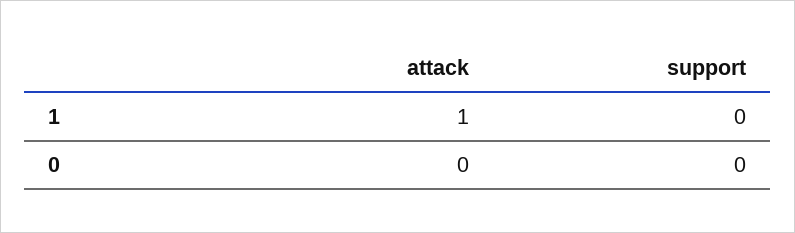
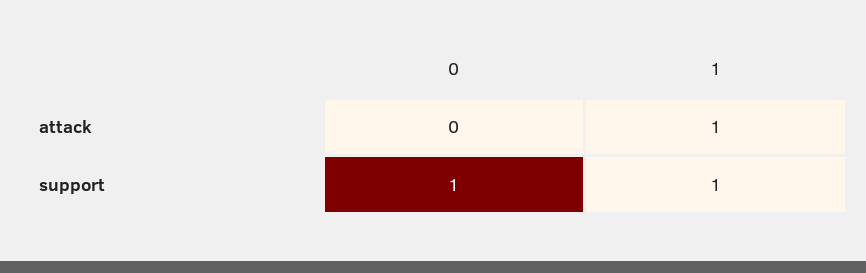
support, 1: 0 -> 1
support, 0: 0 -> 1

